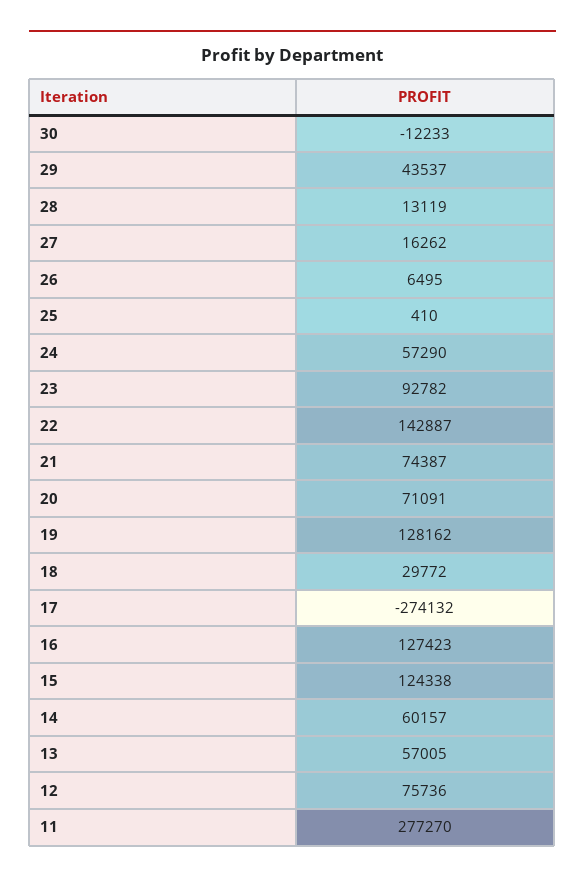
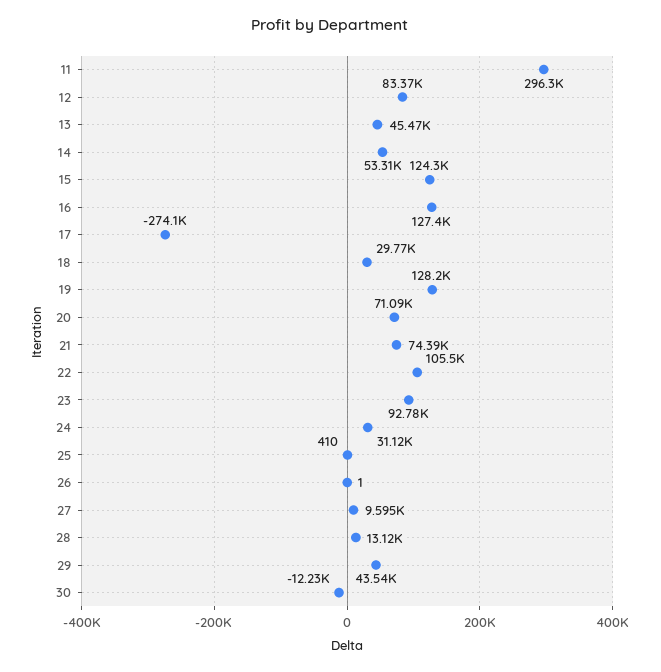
27: 16262 -> 9595
26: 6495 -> 1
24: 57290 -> 31120
22: 142887 -> 105500
14: 60157 -> 53310
13: 57005 -> 45470
12: 75736 -> 83370
11: 277270 -> 296300

